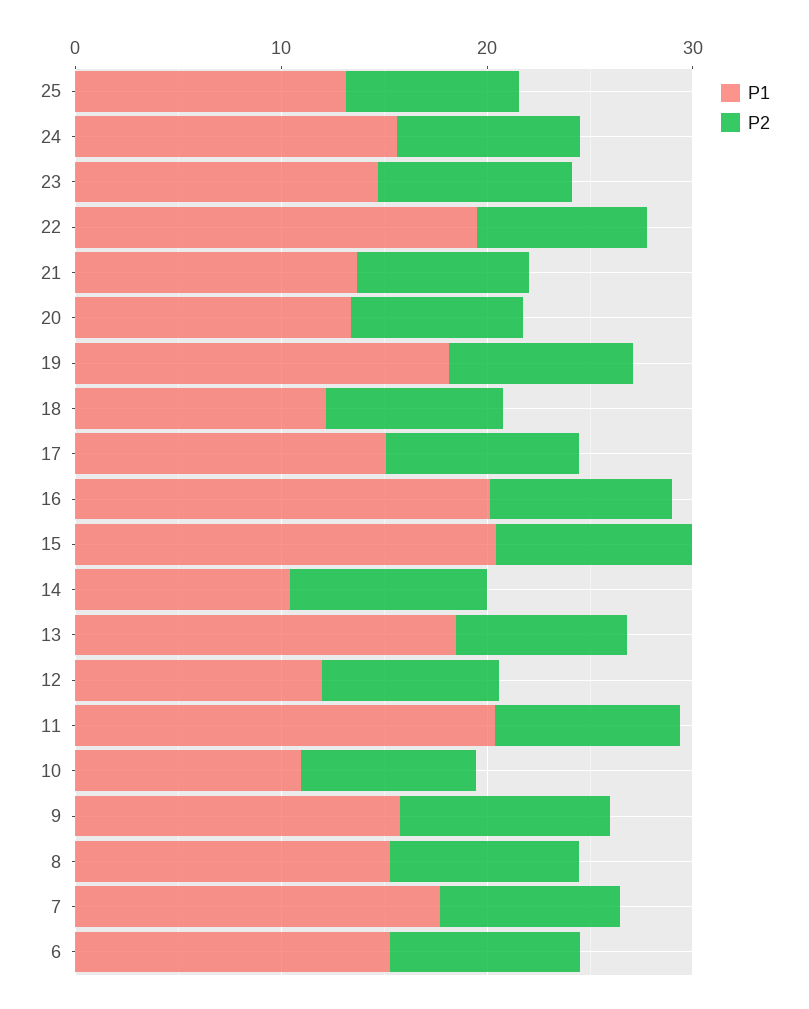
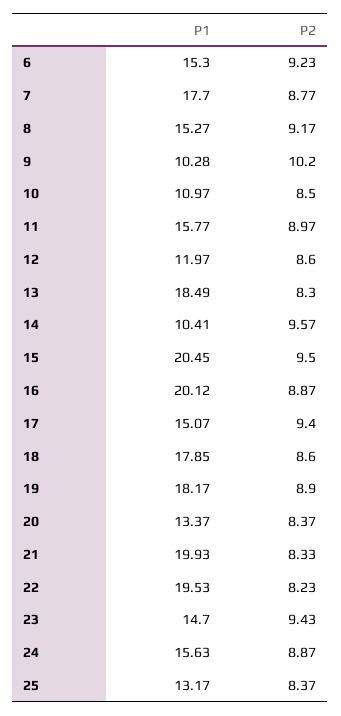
P1, 21: 14 -> 19.93
P1, 18: 12 -> 17.85
P1, 11: 20 -> 15.77
P1, 9: 16 -> 10.28

